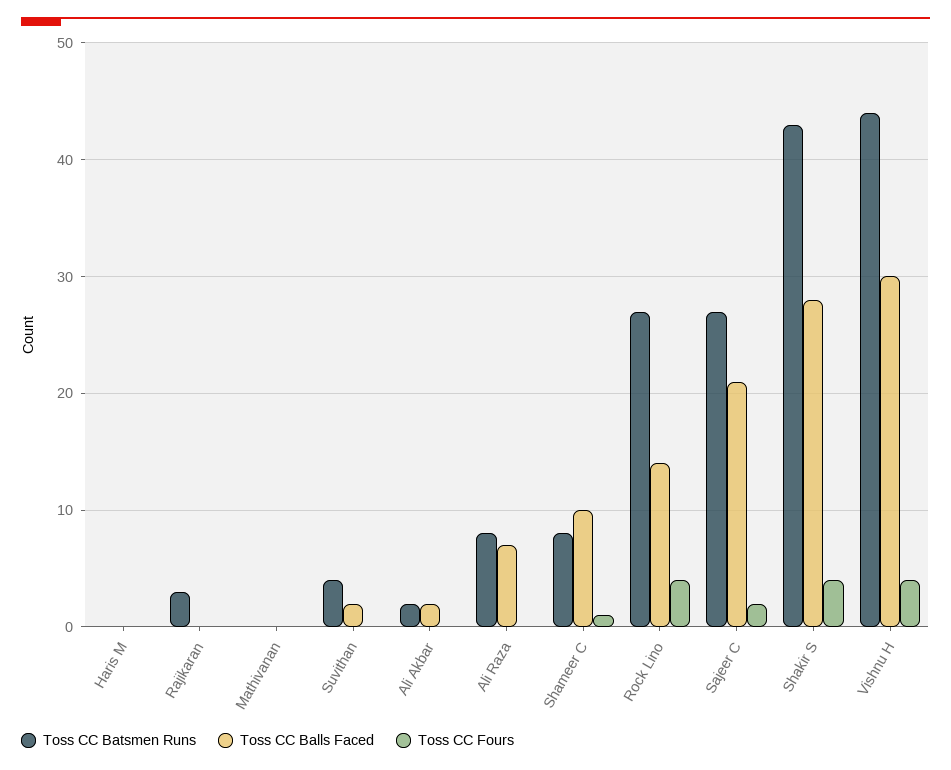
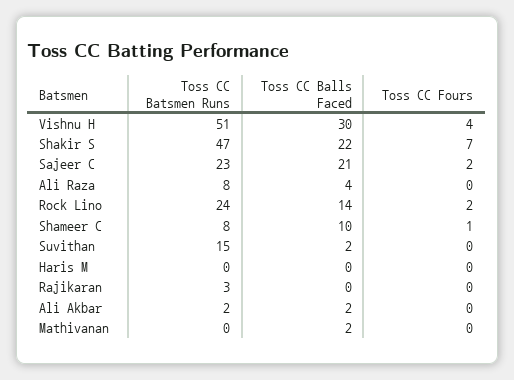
Toss CC Balls Faced, Mathivanan: 0 -> 2
Toss CC Batsmen Runs, Suvithan: 4 -> 15
Toss CC Balls Faced, Ali Raza: 7 -> 4
Toss CC Batsmen Runs, Rock Lino: 27 -> 24
Toss CC Fours, Rock Lino: 4 -> 2
Toss CC Batsmen Runs, Sajeer C: 27 -> 23
Toss CC Batsmen Runs, Shakir S: 43 -> 47
Toss CC Balls Faced, Shakir S: 28 -> 22
Toss CC Fours, Shakir S: 4 -> 7
Toss CC Batsmen Runs, Vishnu H: 44 -> 51

